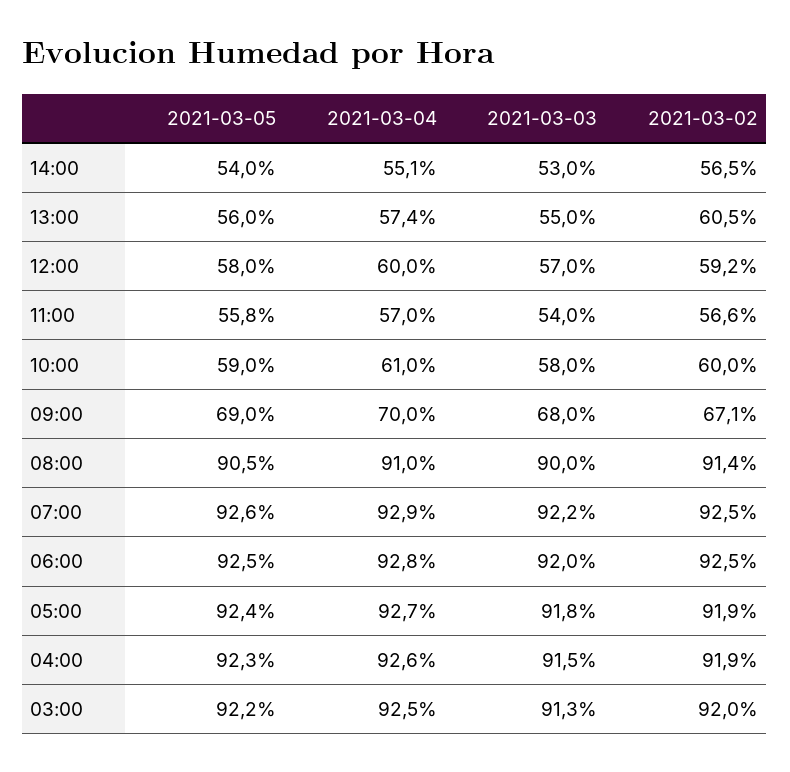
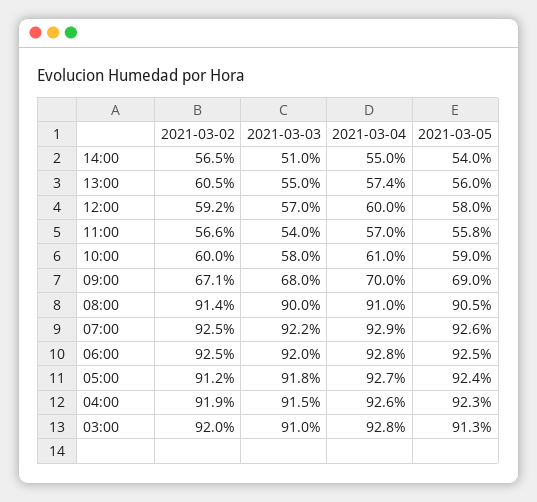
2021-03-04, 14:00: 55.1 -> 55
2021-03-03, 14:00: 53 -> 51
2021-03-02, 05:00: 91.9 -> 91.2
2021-03-05, 03:00: 92.2 -> 91.3
2021-03-04, 03:00: 92.5 -> 92.8
2021-03-03, 03:00: 91.3 -> 91

